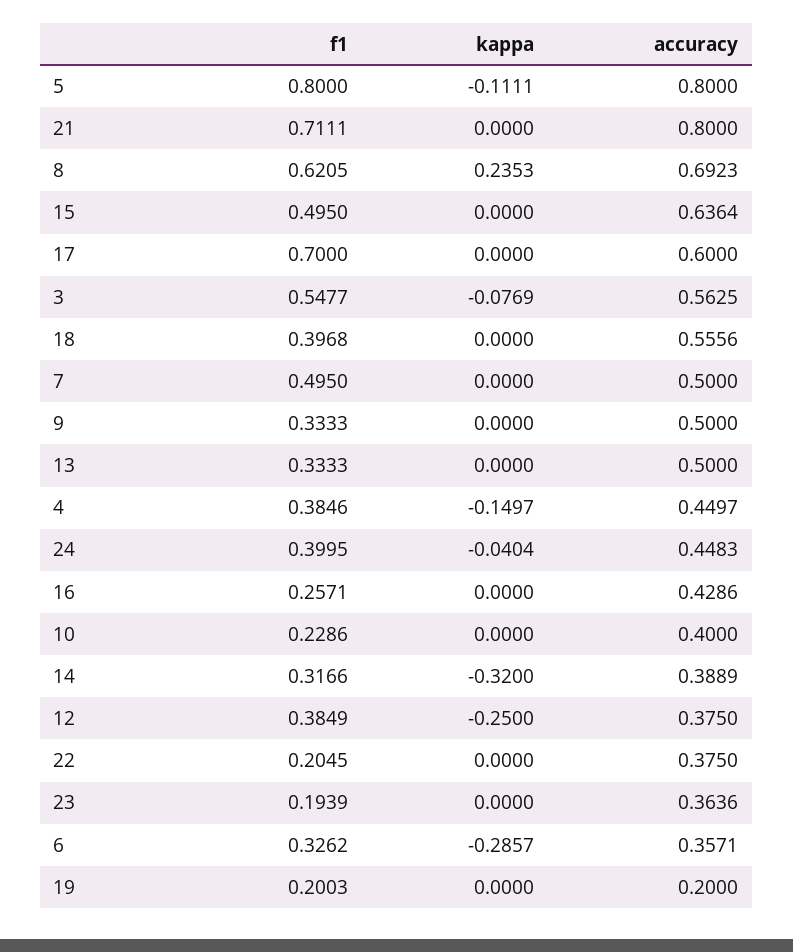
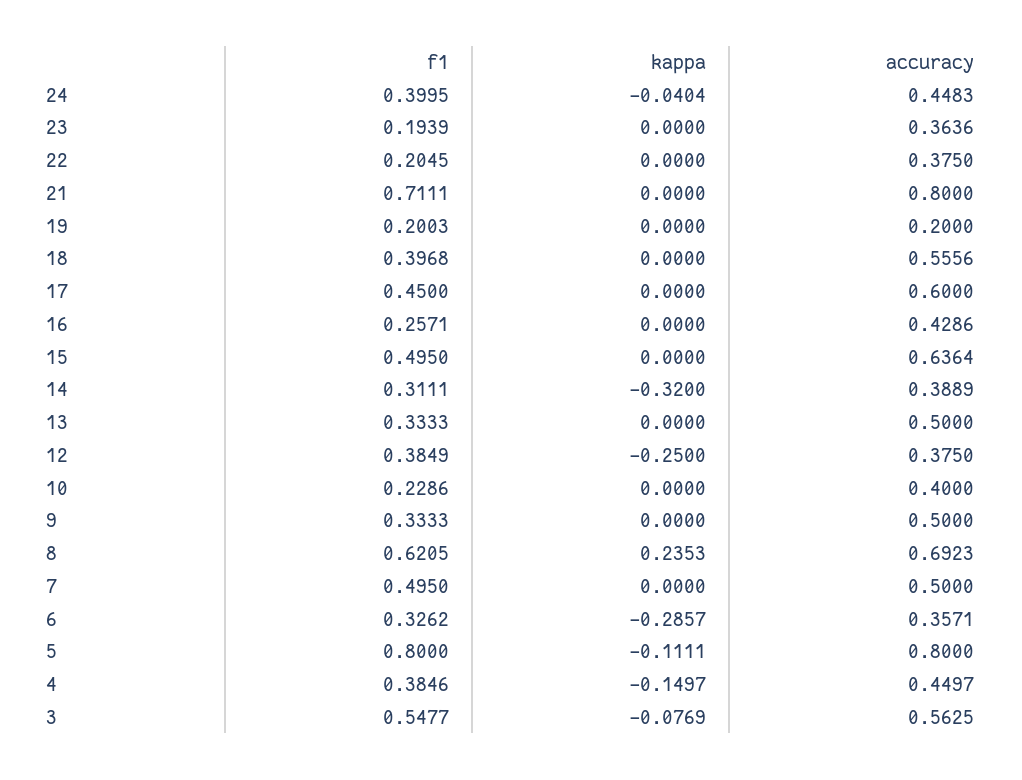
f1, 17: 0.7 -> 0.45
f1, 14: 0.3166 -> 0.3111

